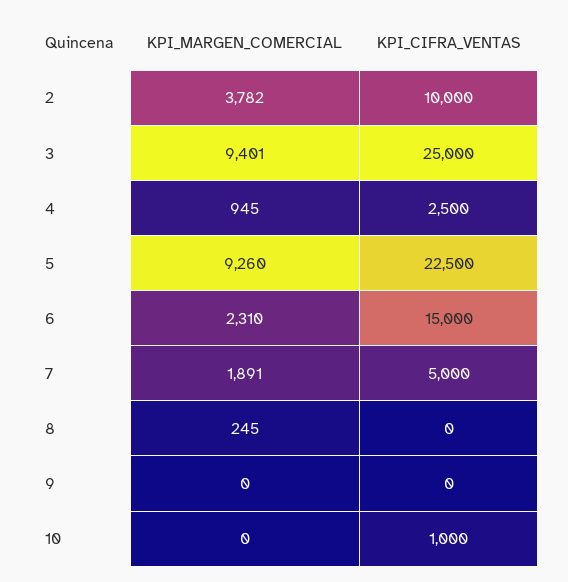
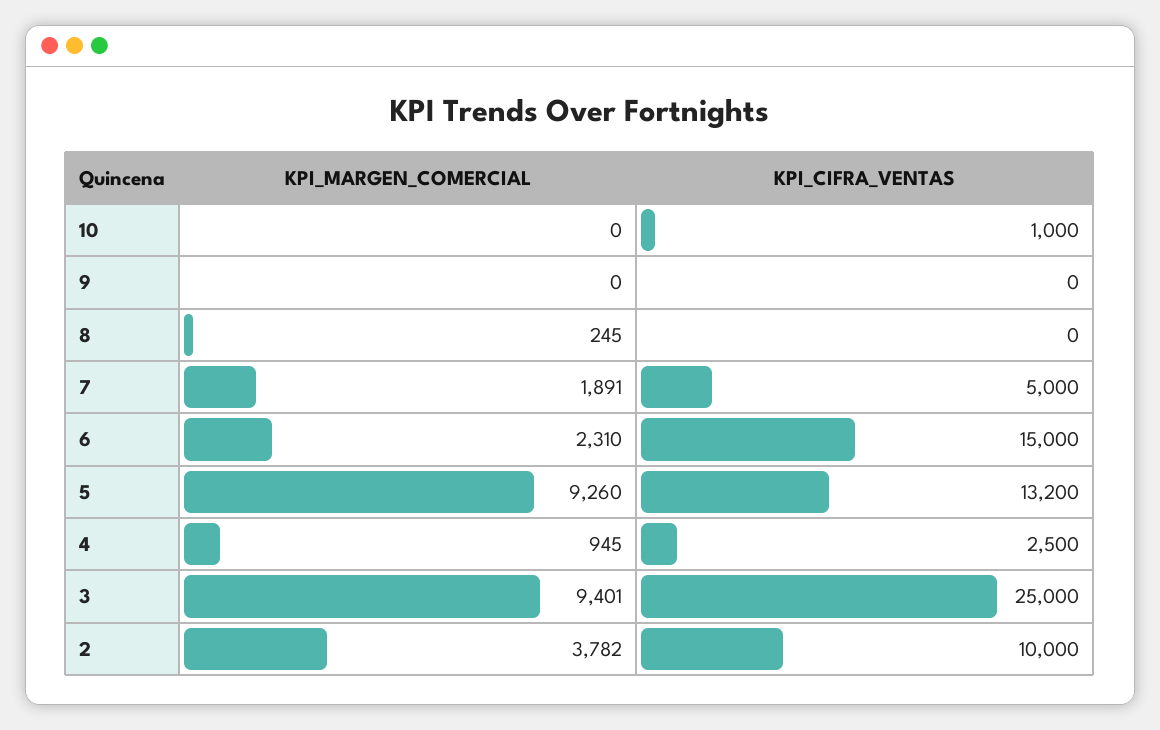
KPI_CIFRA_VENTAS, 5: 22500 -> 13200

